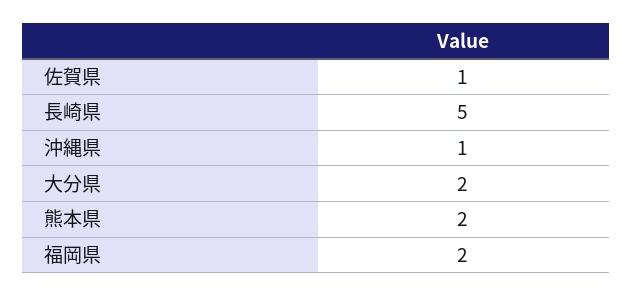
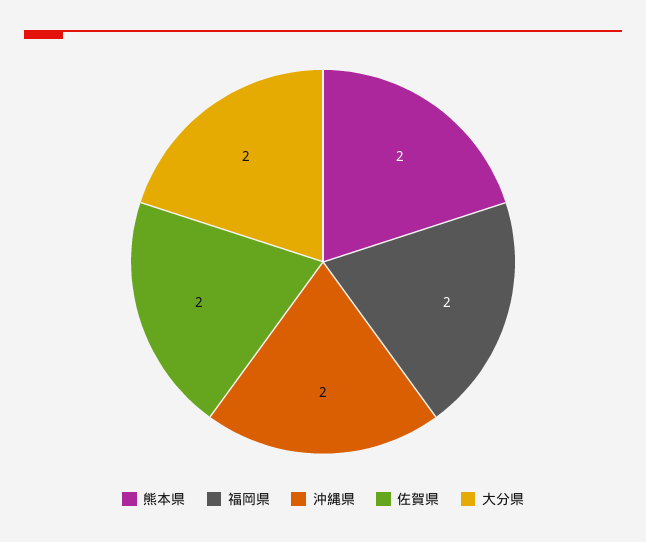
佐賀県: 1 -> 2
長崎県: 5 -> none
沖縄県: 1 -> 2

